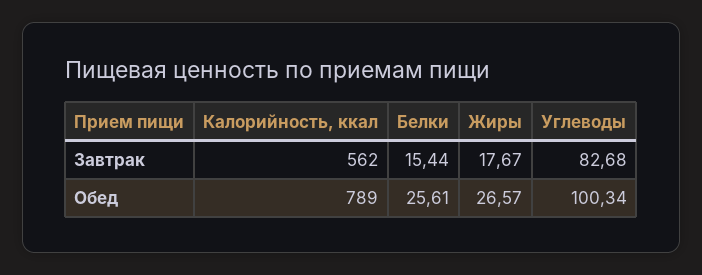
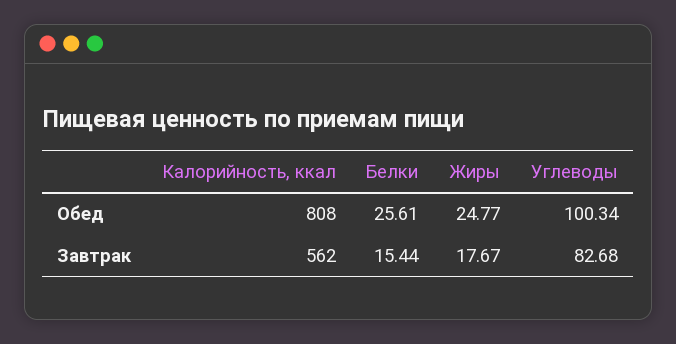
Калорийность, ккал, Обед: 789 -> 808
Жиры, Обед: 26.57 -> 24.77

